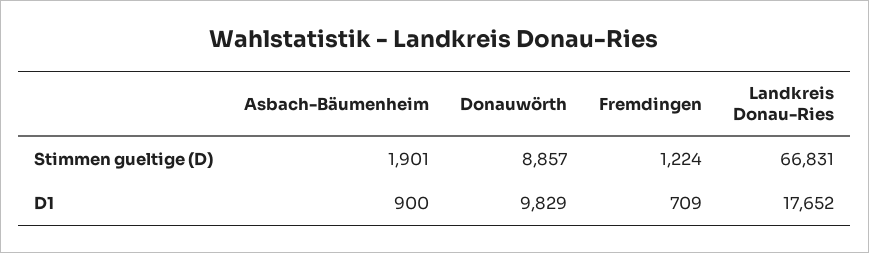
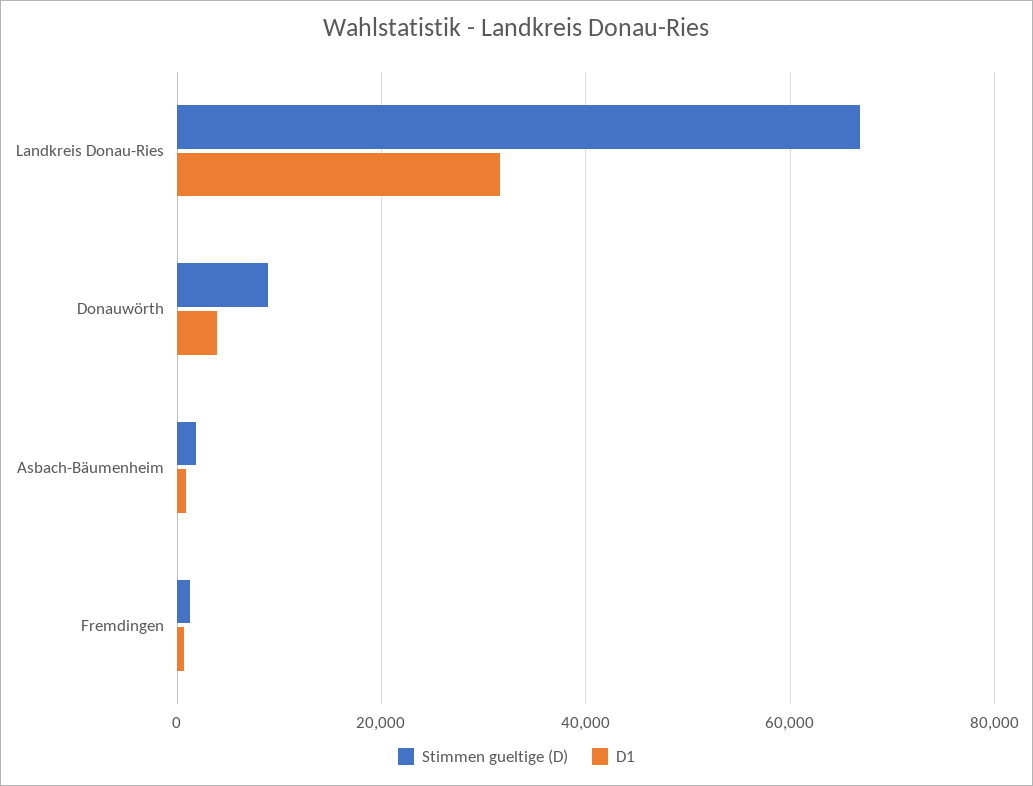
D1, Donauwörth: 9829 -> 4000
D1, Landkreis Donau-Ries: 17652 -> 32000

